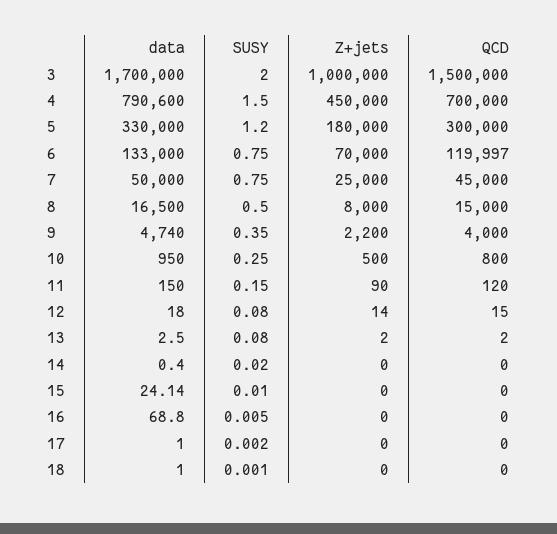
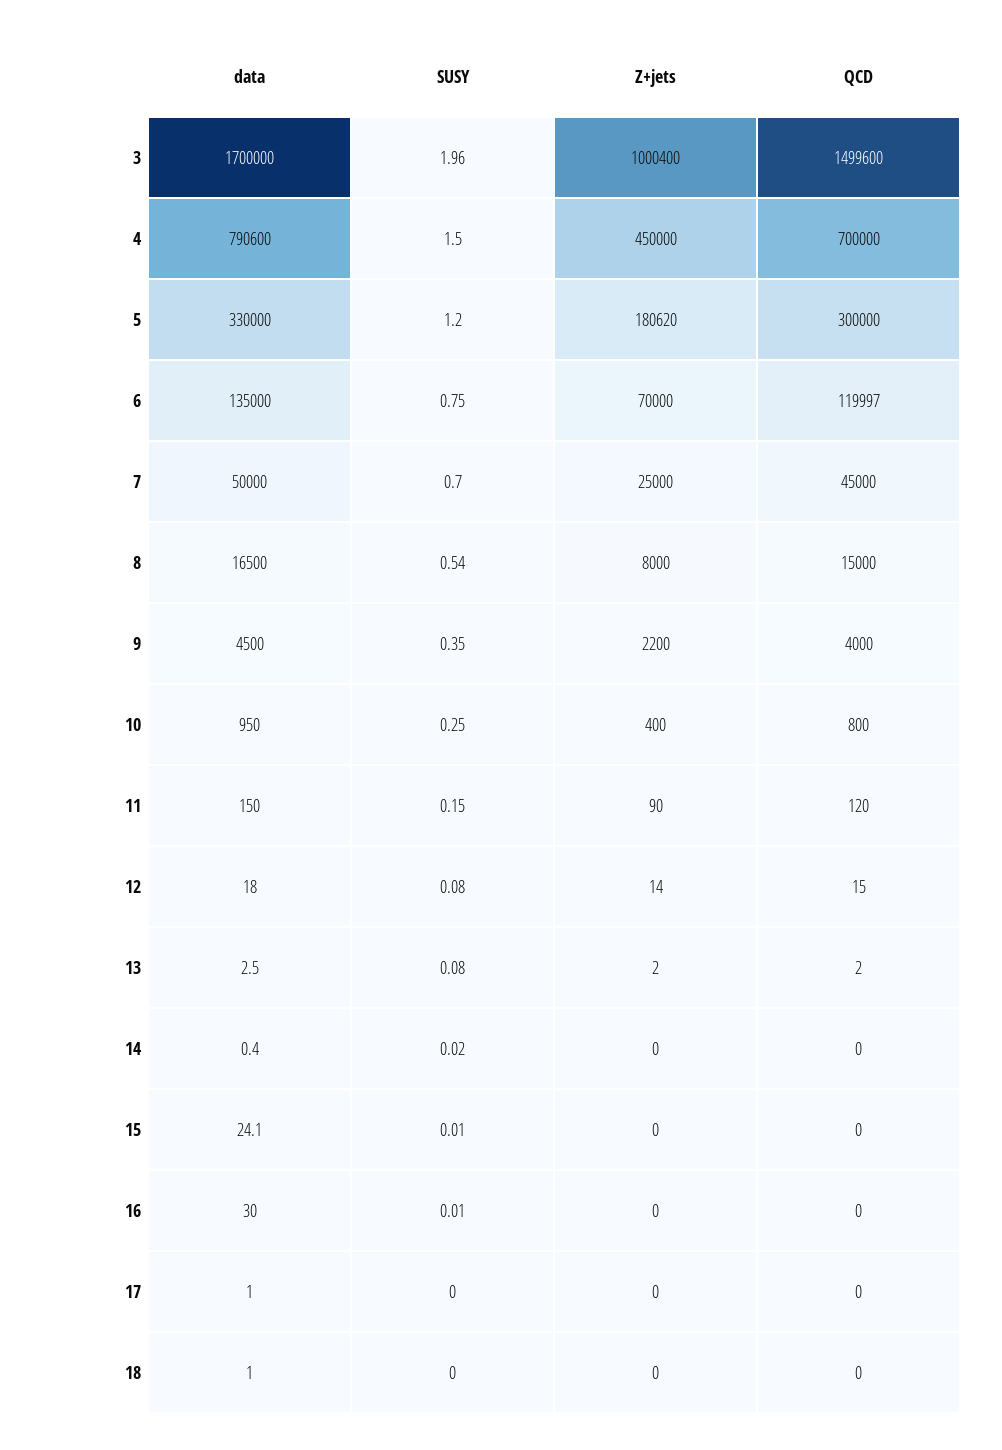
SUSY, 3: 2 -> 1.96
Z+jets, 3: 1000000 -> 1000400
QCD, 3: 1500000 -> 1499600
Z+jets, 5: 180000 -> 180620
data, 6: 133000 -> 135000
SUSY, 7: 0.75 -> 0.7
SUSY, 8: 0.5 -> 0.54
data, 9: 4740 -> 4500
Z+jets, 10: 500 -> 400
data, 16: 68.8 -> 30

